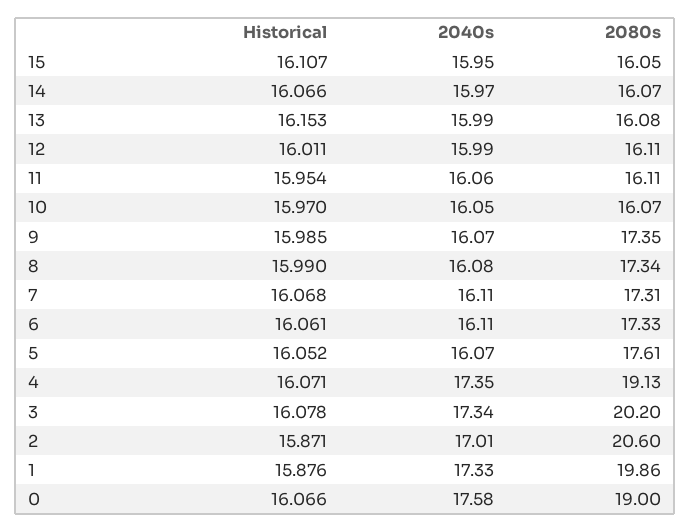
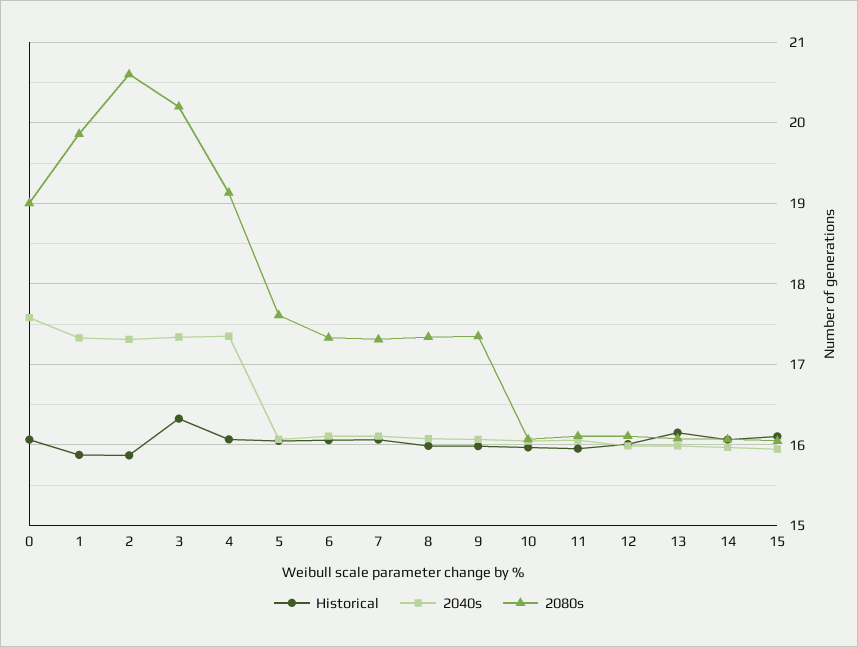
Historical, 3: 16.078 -> 16.3
2040s, 2: 17.01 -> 17.3

